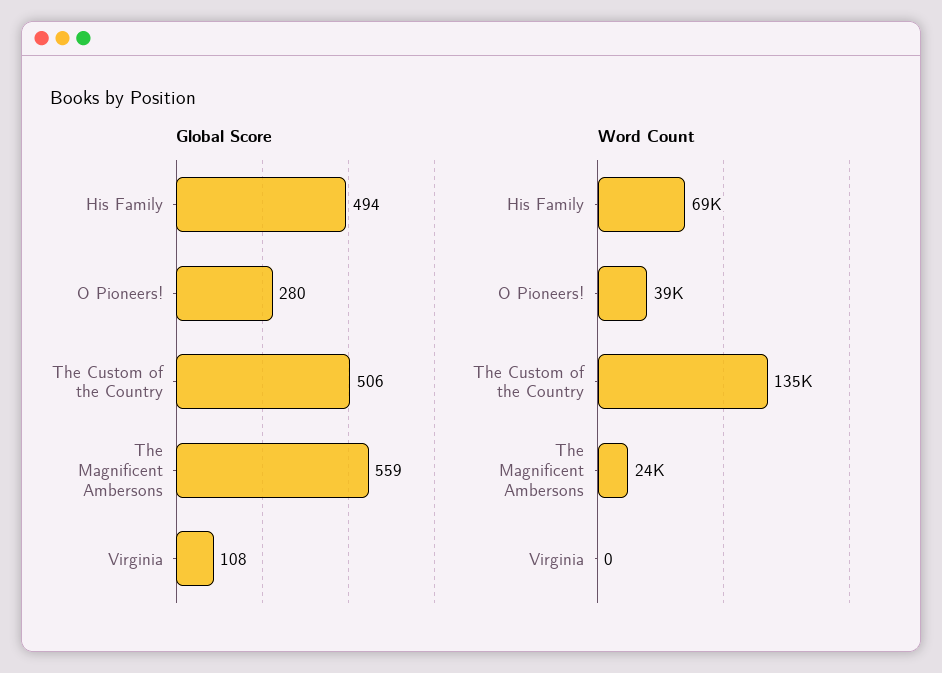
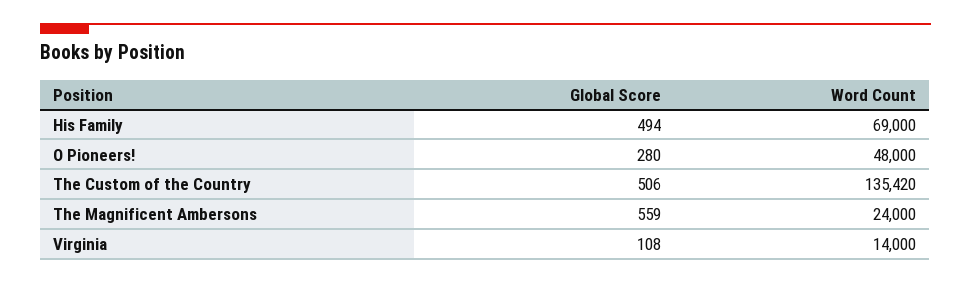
Word Count, O Pioneers!: 39000 -> 48000
Word Count, Virginia: 0 -> 14000

